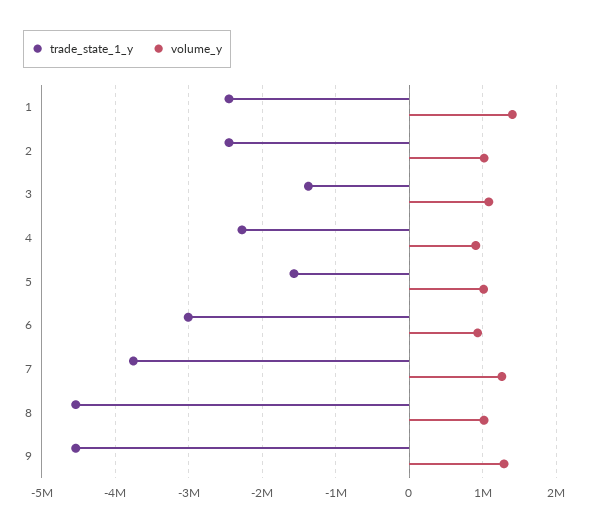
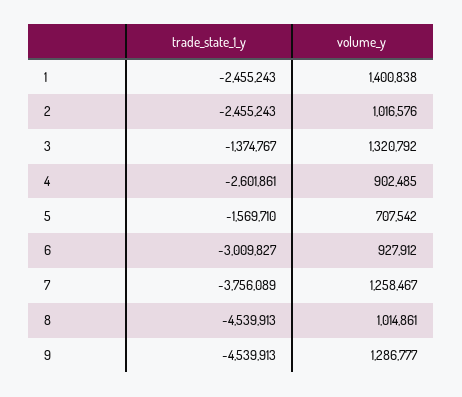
volume_y, 3: 1100000 -> 1320792
trade_state_1_y, 4: -2300000 -> -2601861
volume_y, 5: 1000000 -> 707542

